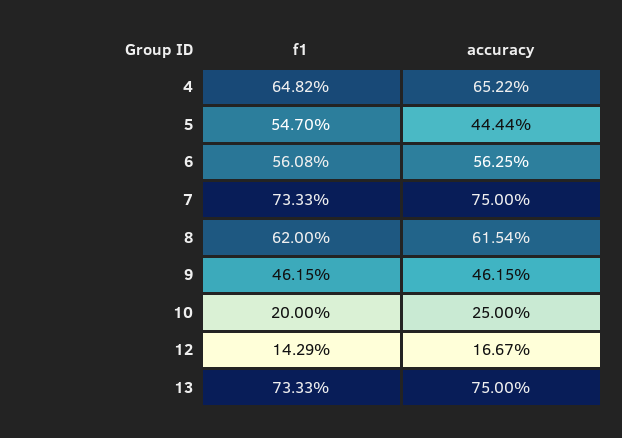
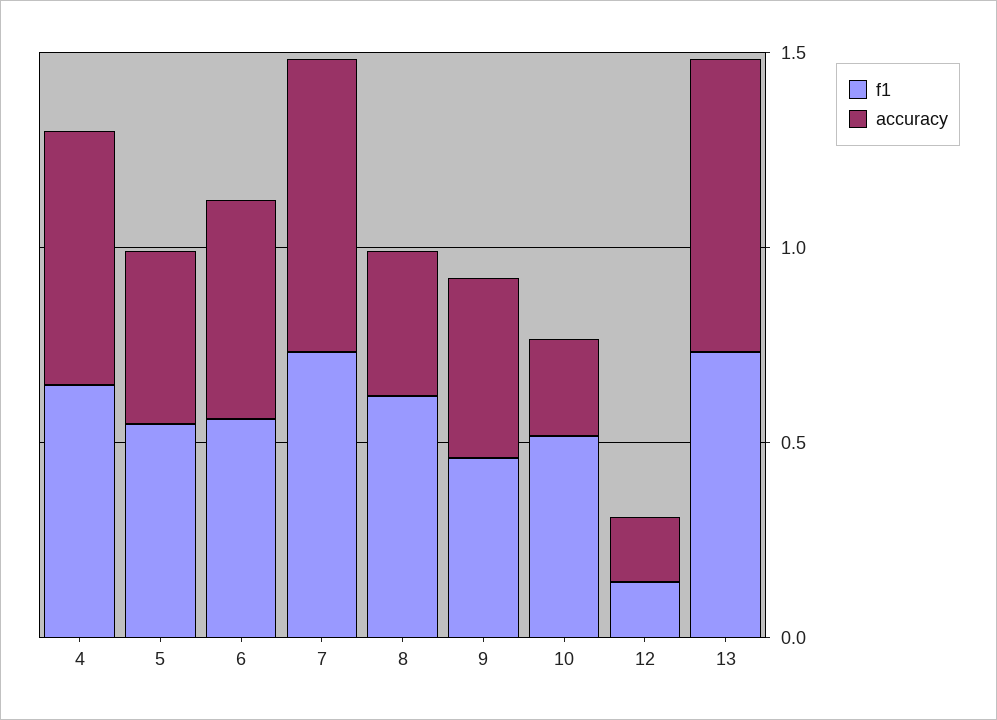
accuracy, 8: 0.6154 -> 0.4
f1, 10: 0.2 -> 0.5

